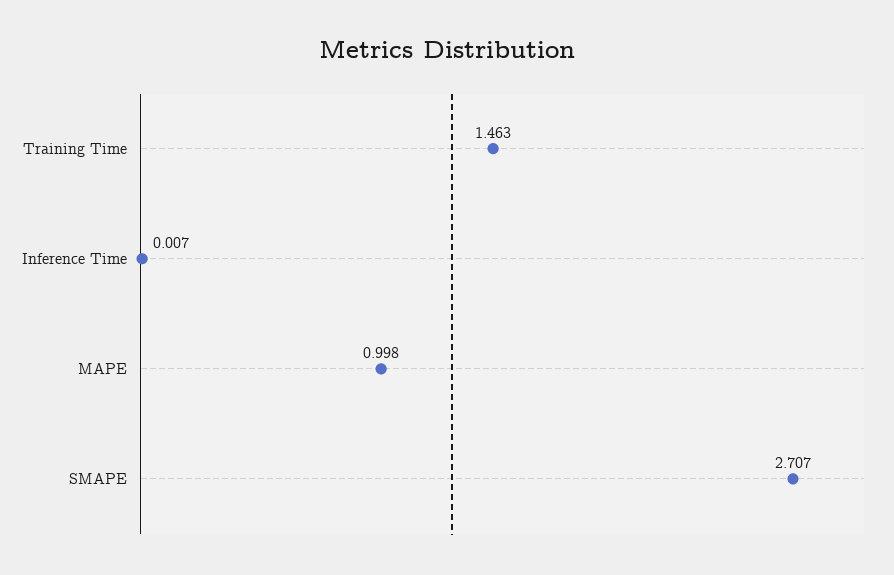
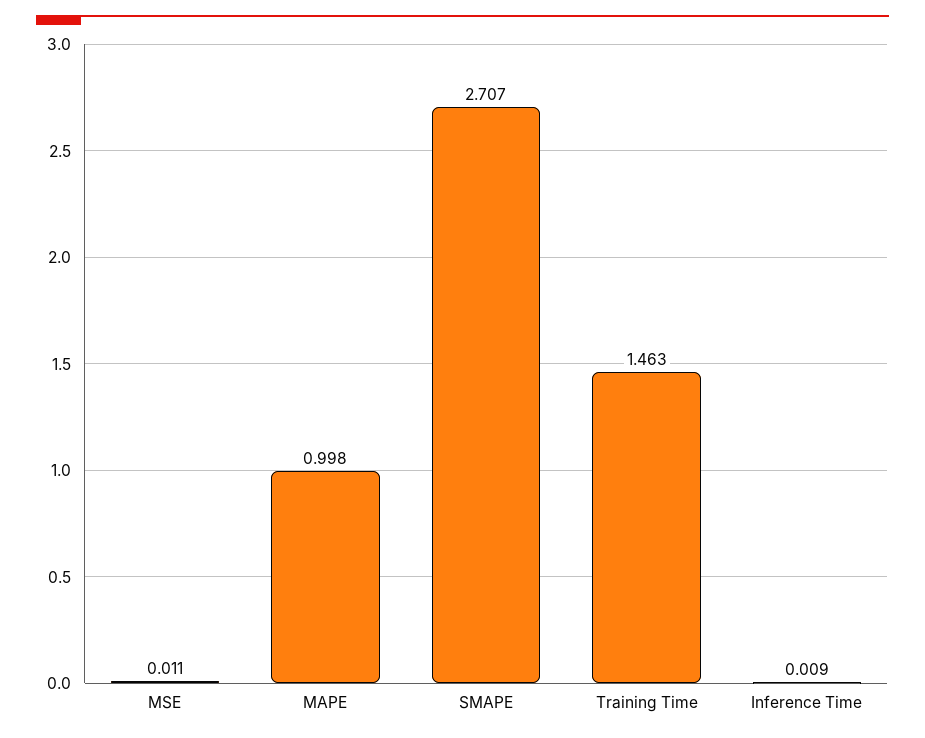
Inference Time: 0.007 -> 0.009
MSE: none -> 0.011

